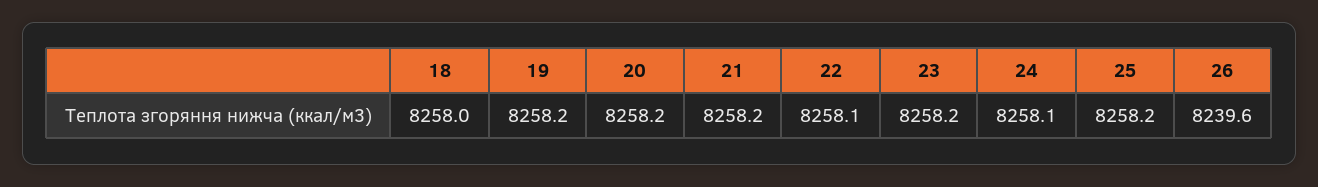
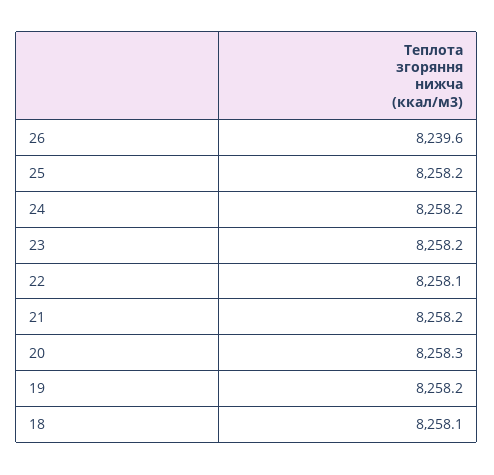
18: 8258 -> 8258.1
20: 8258.2 -> 8258.3
24: 8258.1 -> 8258.2

